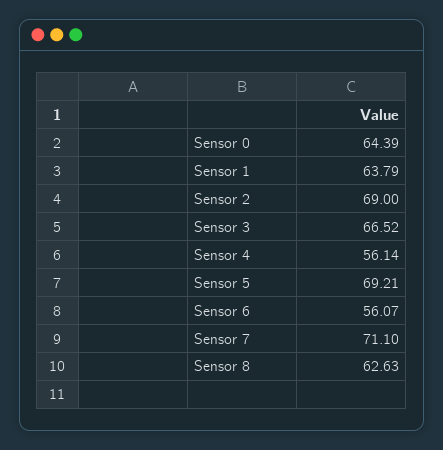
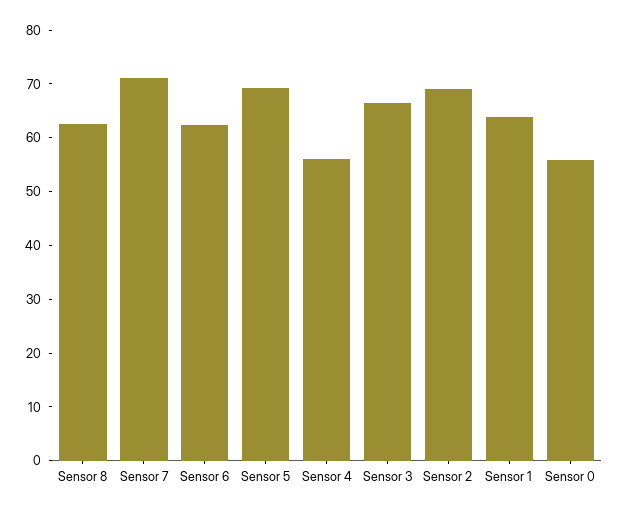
Sensor 0: 64.39 -> 56
Sensor 6: 56.07 -> 62

